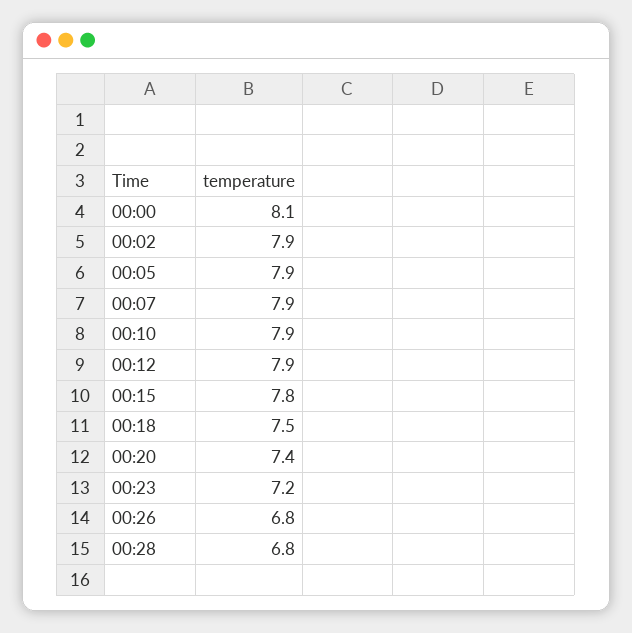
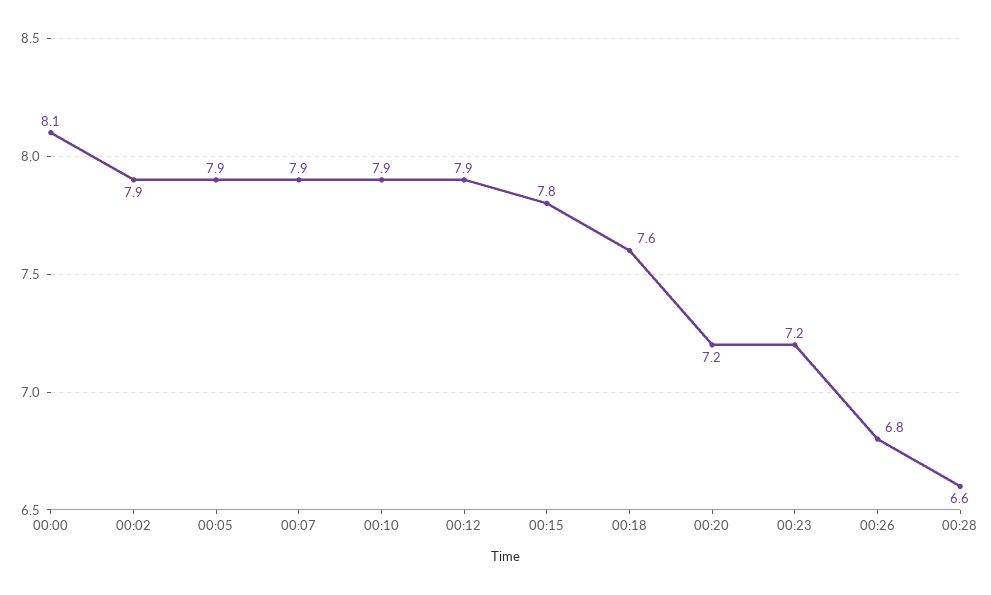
00:18: 7.5 -> 7.6
00:20: 7.4 -> 7.2
00:28: 6.8 -> 6.6

